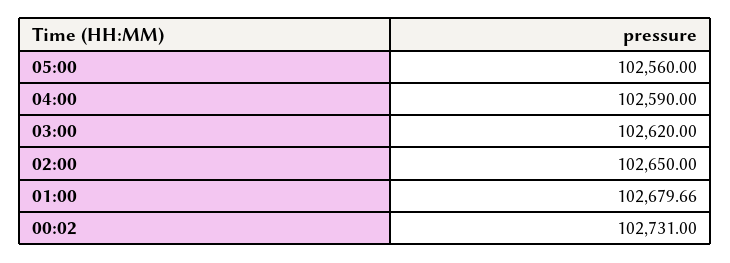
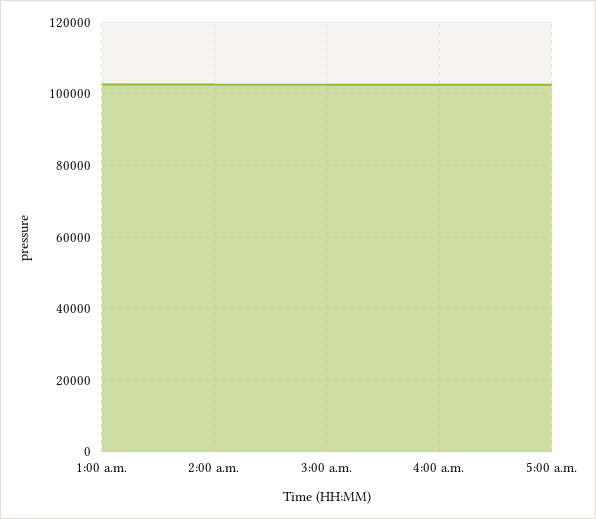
00:02: 102731 -> none

